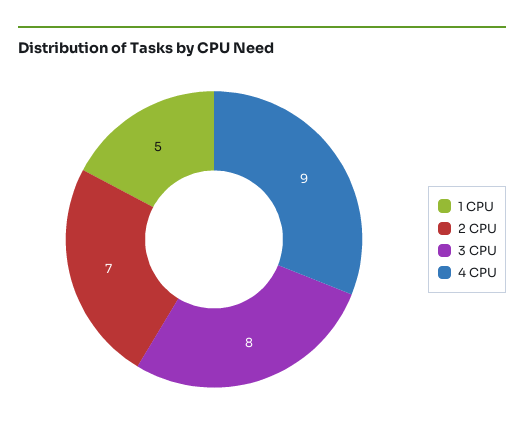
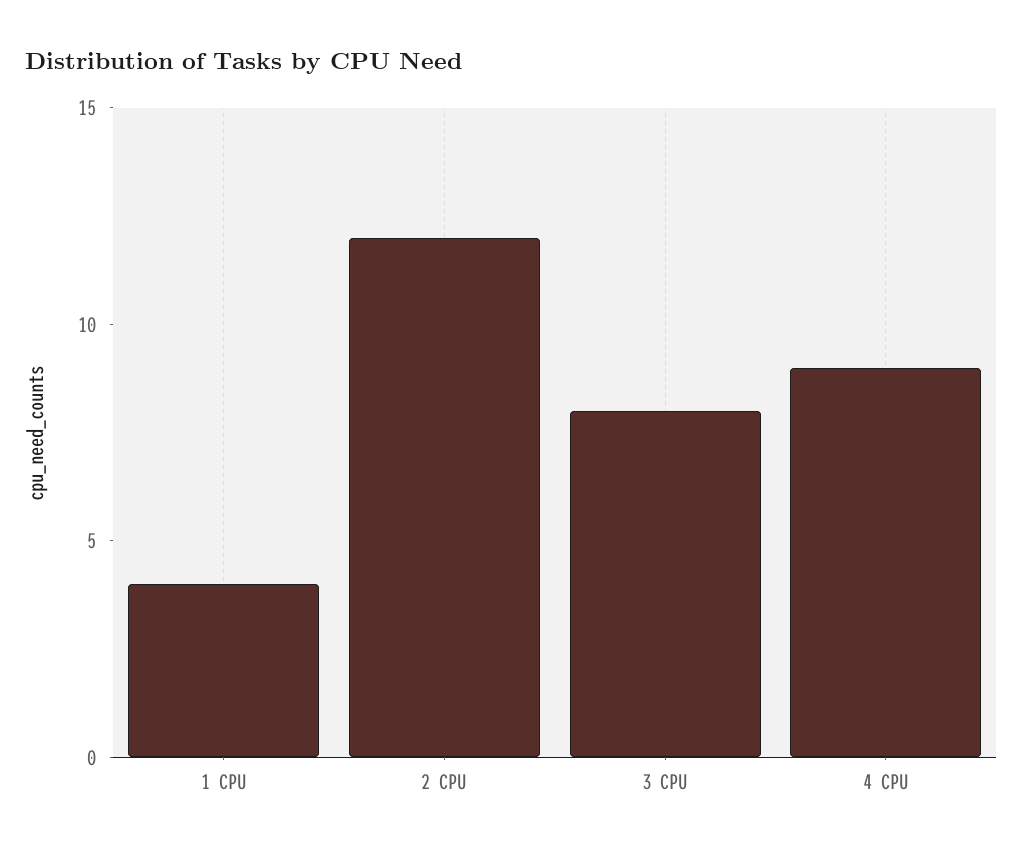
1 CPU: 5 -> 4
2 CPU: 7 -> 12

